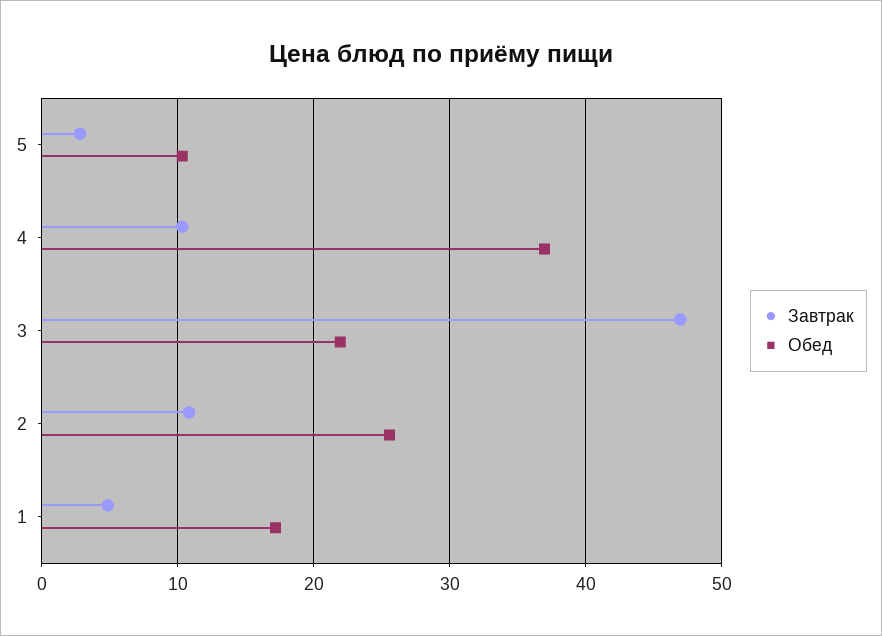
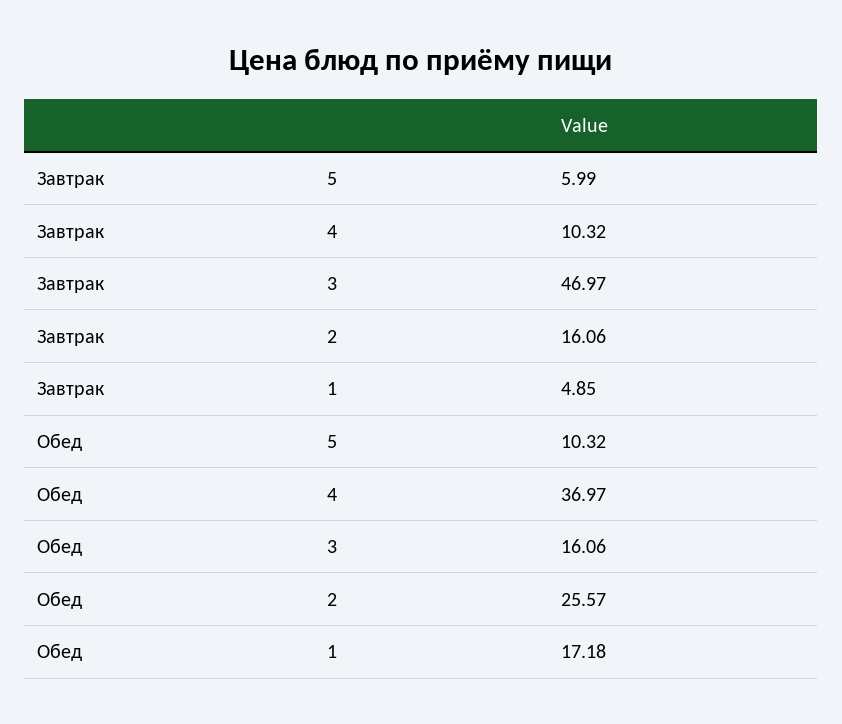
Завтрак, 5: 3 -> 5.99
Обед, 3: 22 -> 16.06
Завтрак, 2: 11 -> 16.06

